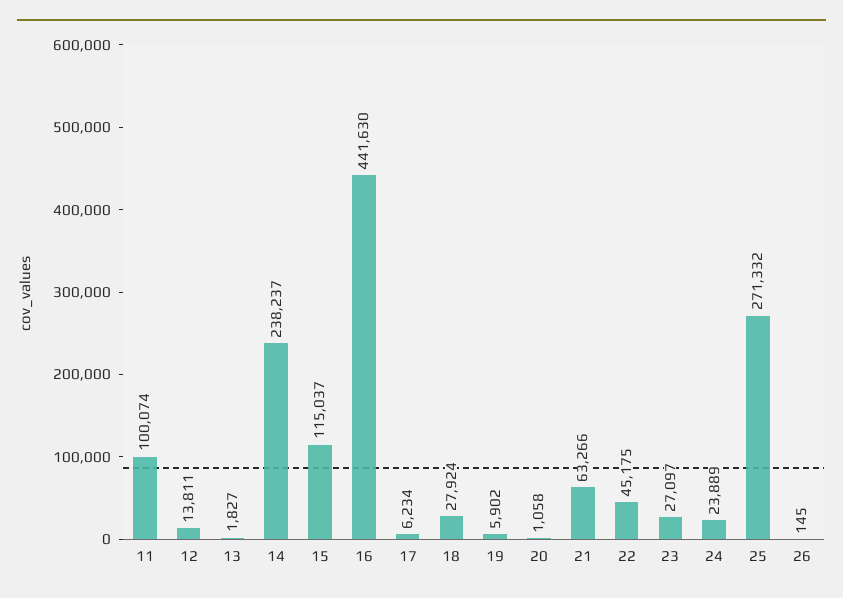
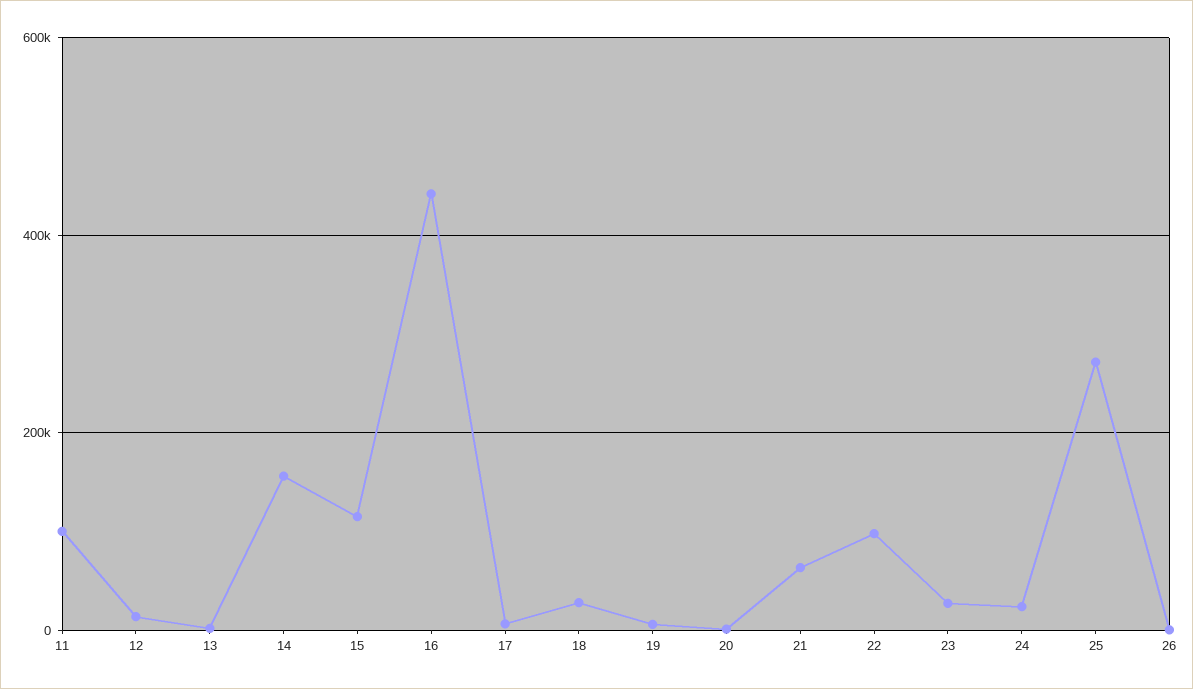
14: 238237 -> 160000
22: 45175 -> 100000

